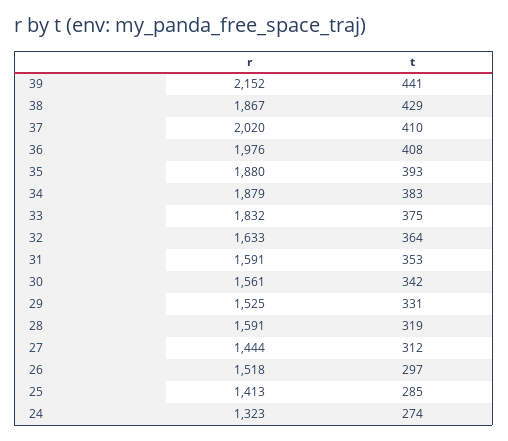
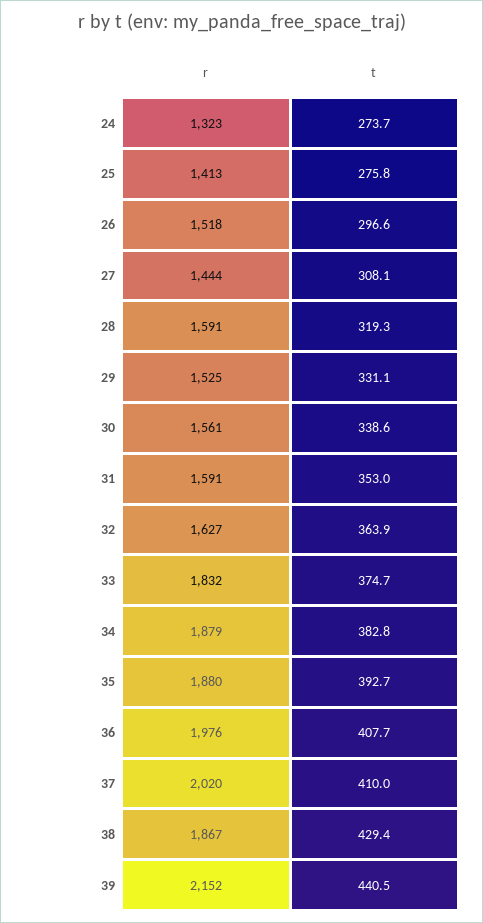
r, 32: 1633 -> 1627
t, 30: 342 -> 338.6
t, 27: 312 -> 308.1
t, 25: 285 -> 275.8

